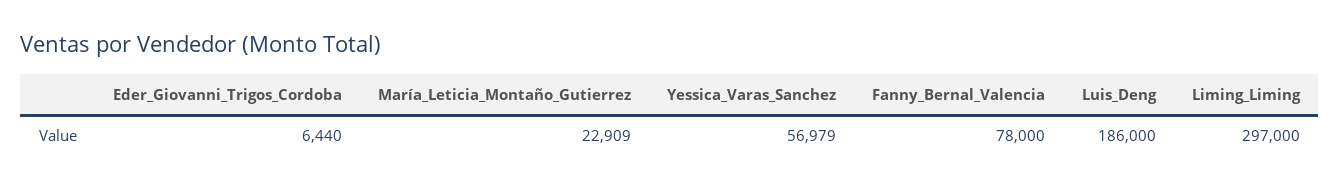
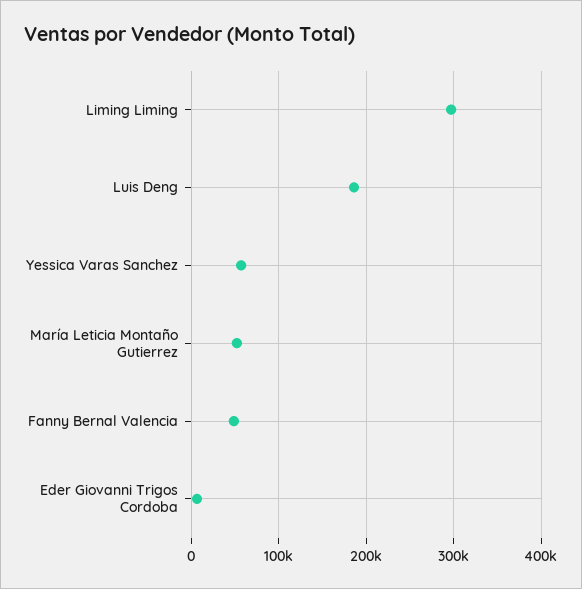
María_Leticia_Montaño_Gutierrez: 22909 -> 50000
Fanny_Bernal_Valencia: 78000 -> 50000

